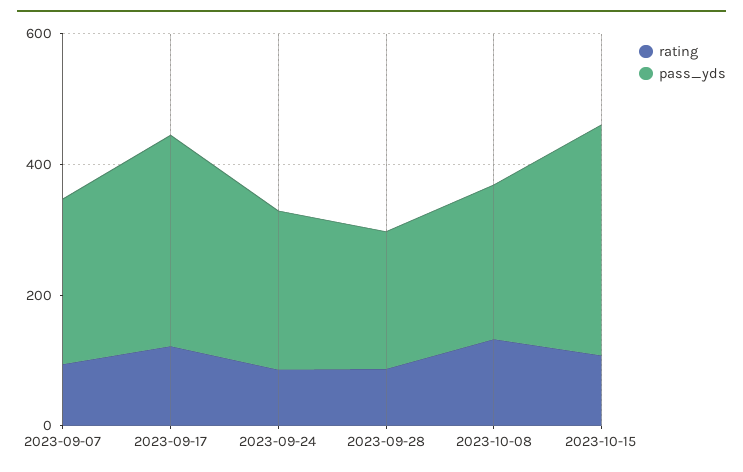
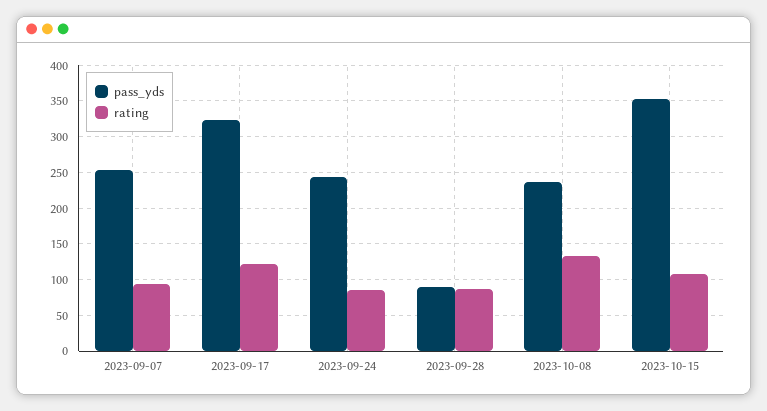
pass_yds, 2023-09-28: 200 -> 90

